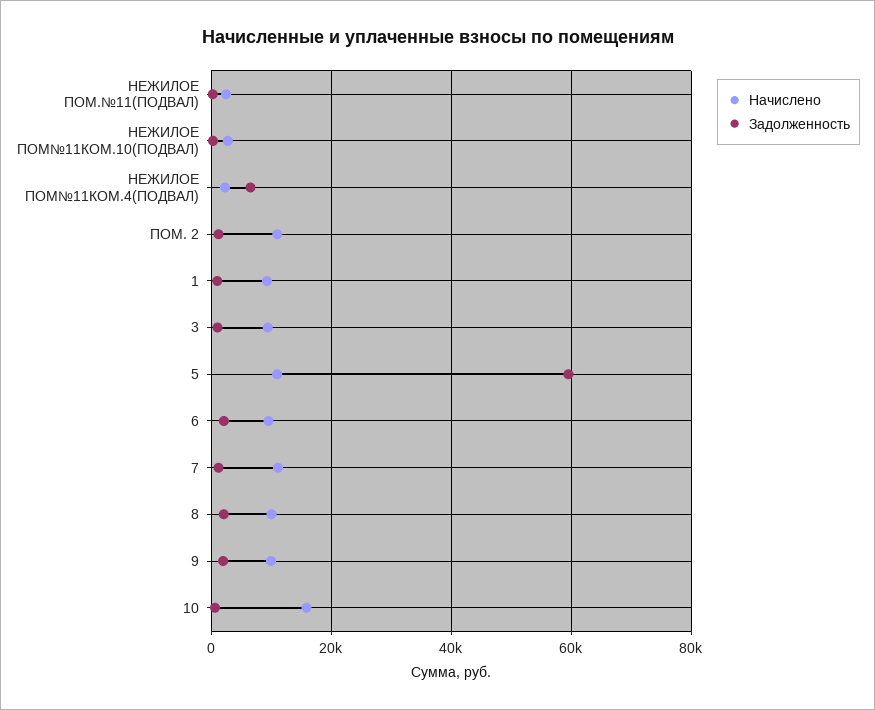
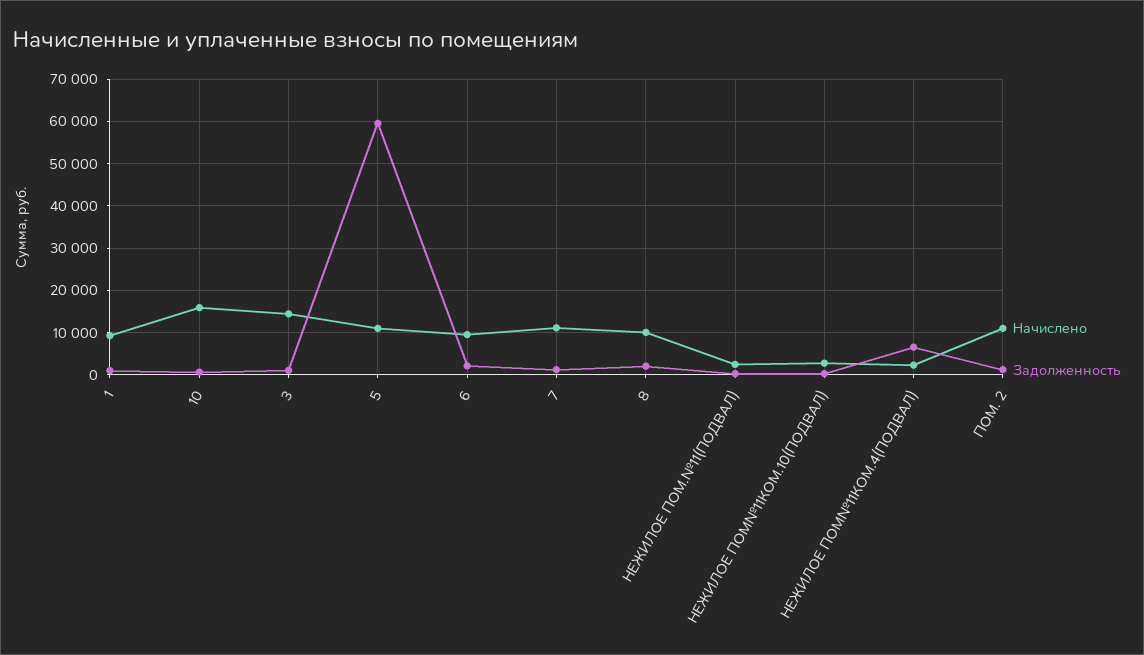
Начислено, 3: 10000 -> 14000
Начислено, 9: 10000 -> none
Задолженность, 9: 2000 -> none

